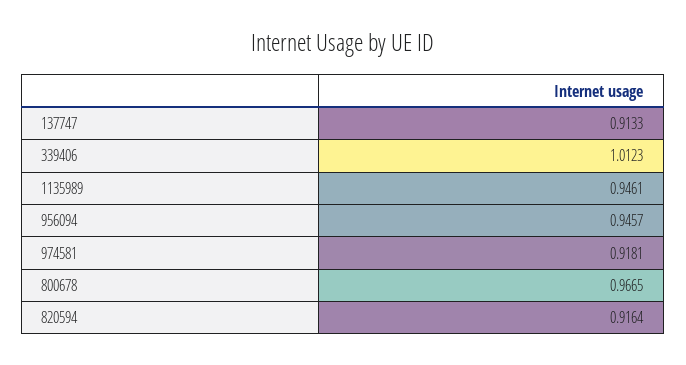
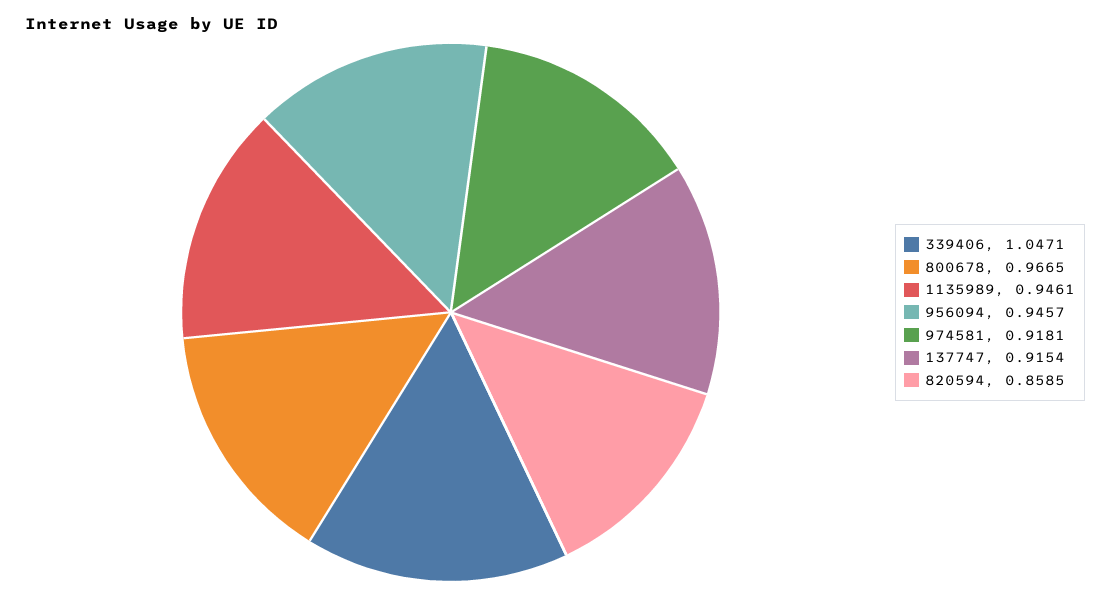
137747: 0.9133 -> 0.9154
339406: 1.0123 -> 1.0471
820594: 0.9164 -> 0.8585

